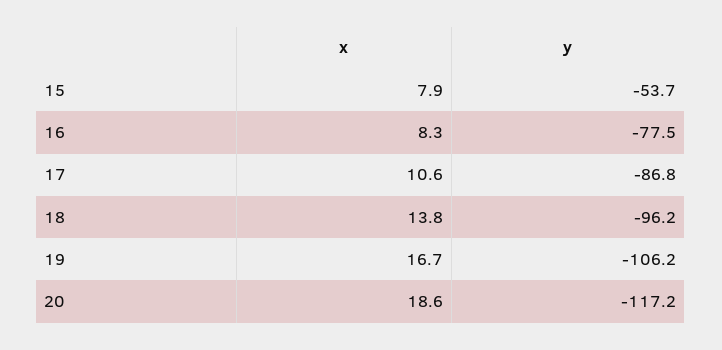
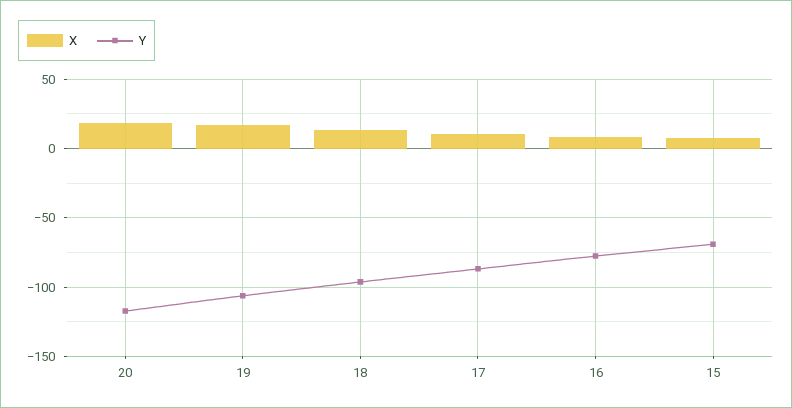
y, 15: -53.7 -> -70

